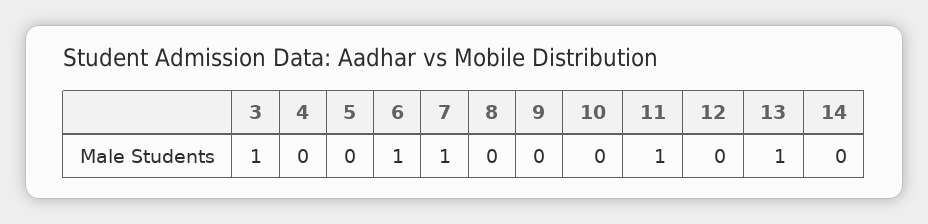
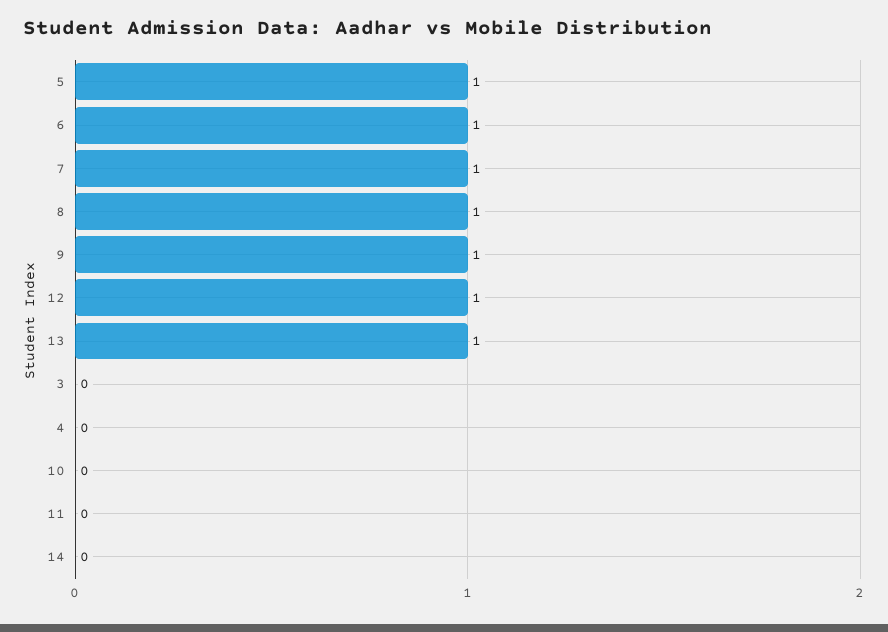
3: 1 -> 0
5: 0 -> 1
8: 0 -> 1
9: 0 -> 1
11: 1 -> 0
12: 0 -> 1

